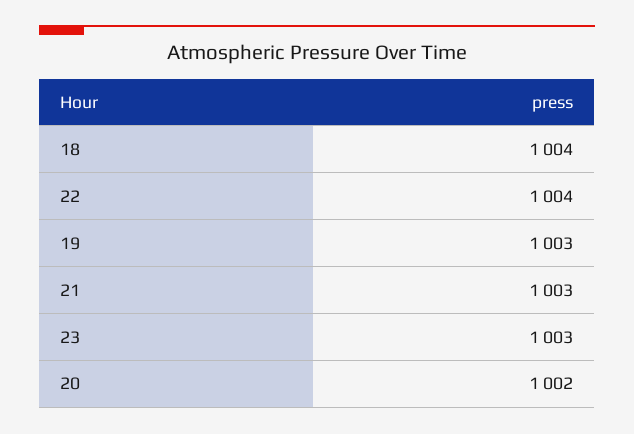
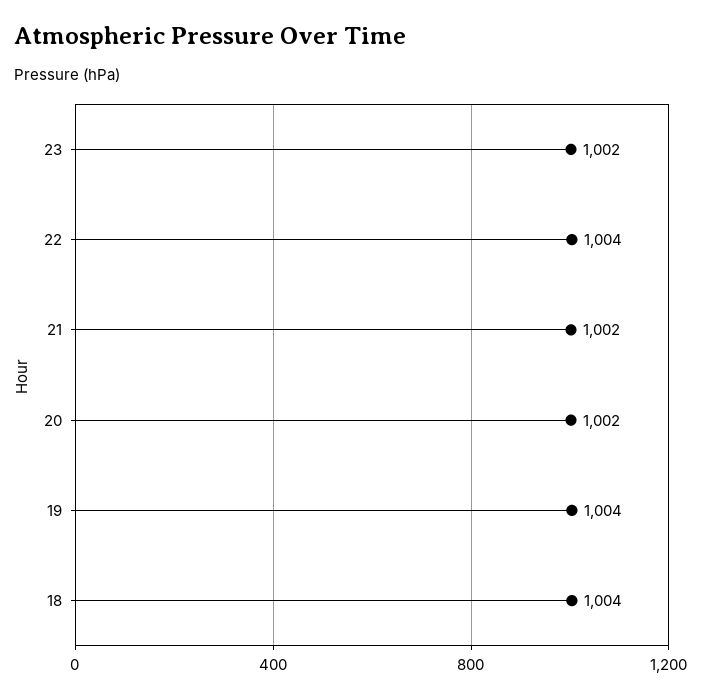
19: 1003 -> 1004
21: 1003 -> 1002
23: 1003 -> 1002

